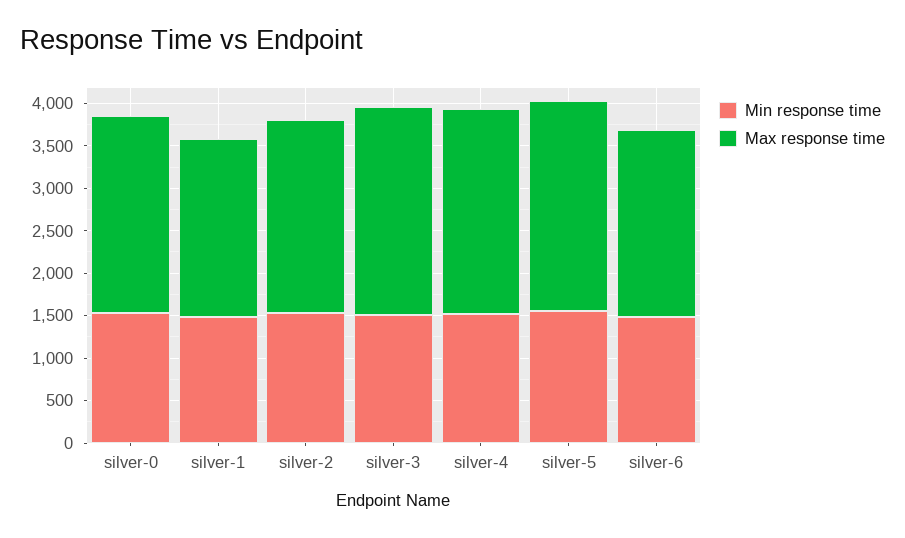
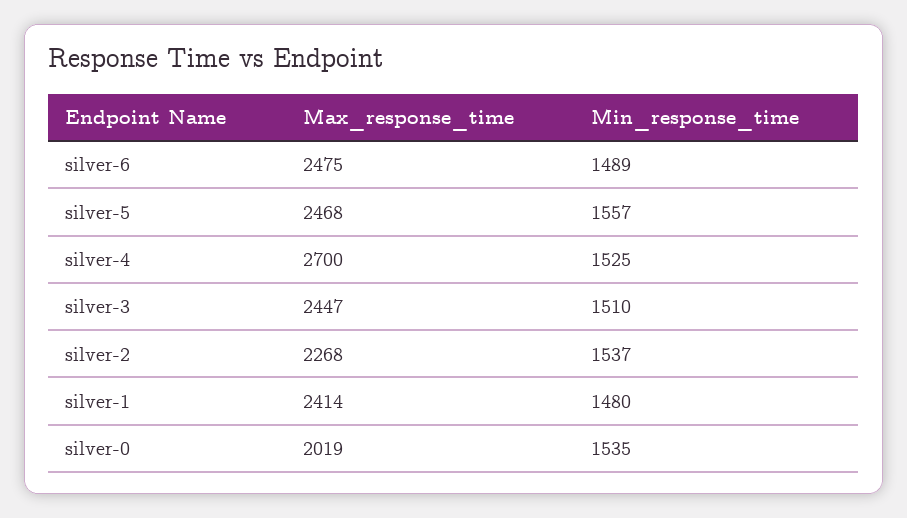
Max response time, silver-0: 2300 -> 2019
Max response time, silver-1: 2100 -> 2414
Max response time, silver-4: 2400 -> 2700
Max response time, silver-6: 2200 -> 2475

